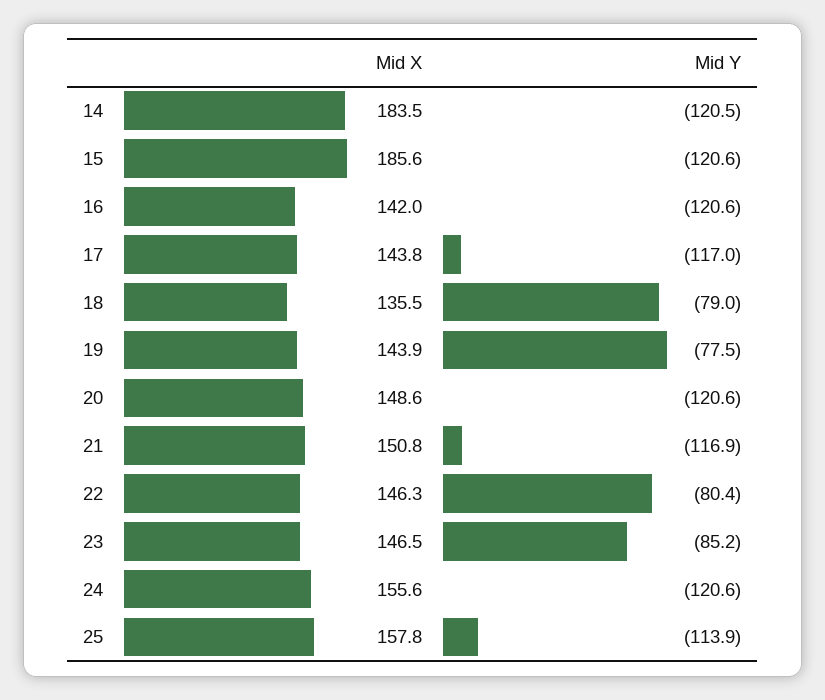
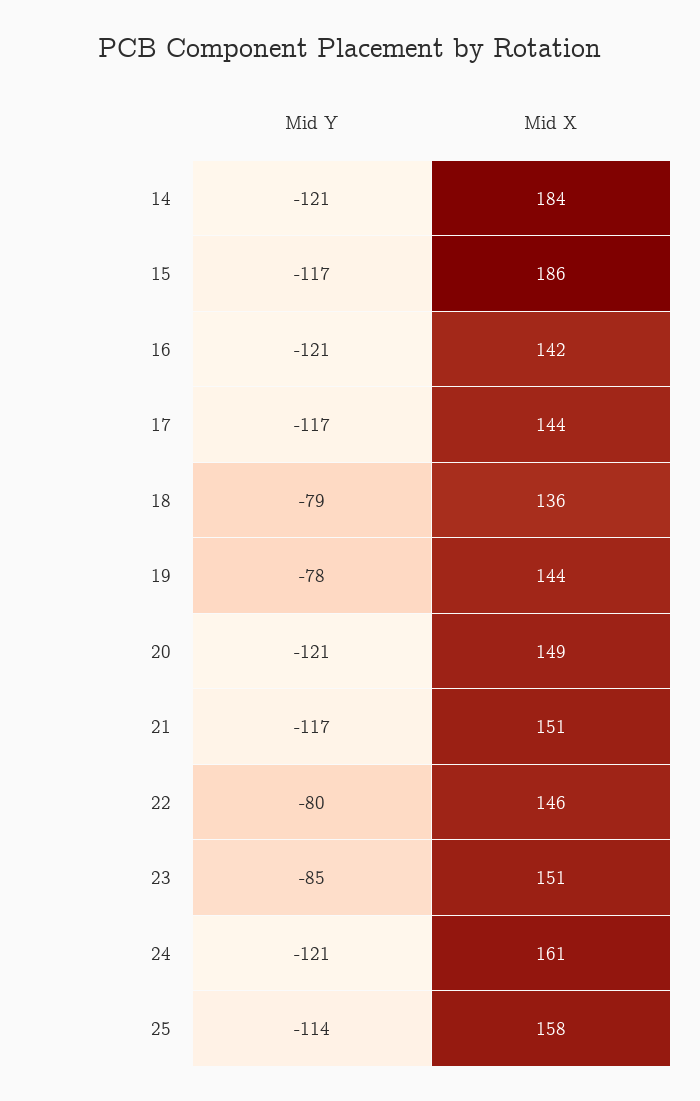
Mid Y, 15: -120.6 -> -117
Mid X, 23: 146.5 -> 151
Mid X, 24: 155.6 -> 161

